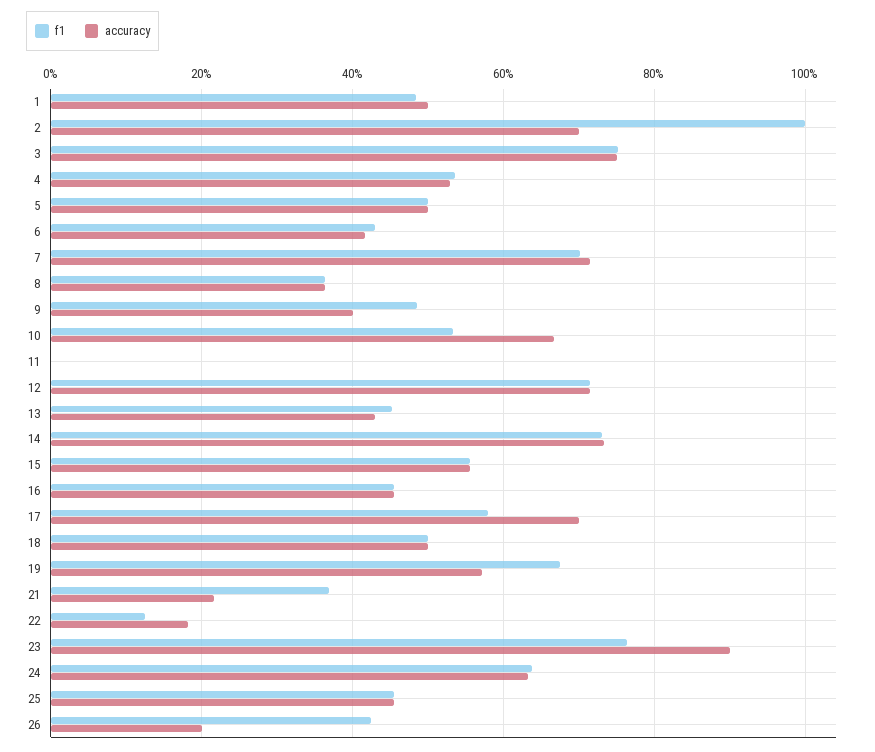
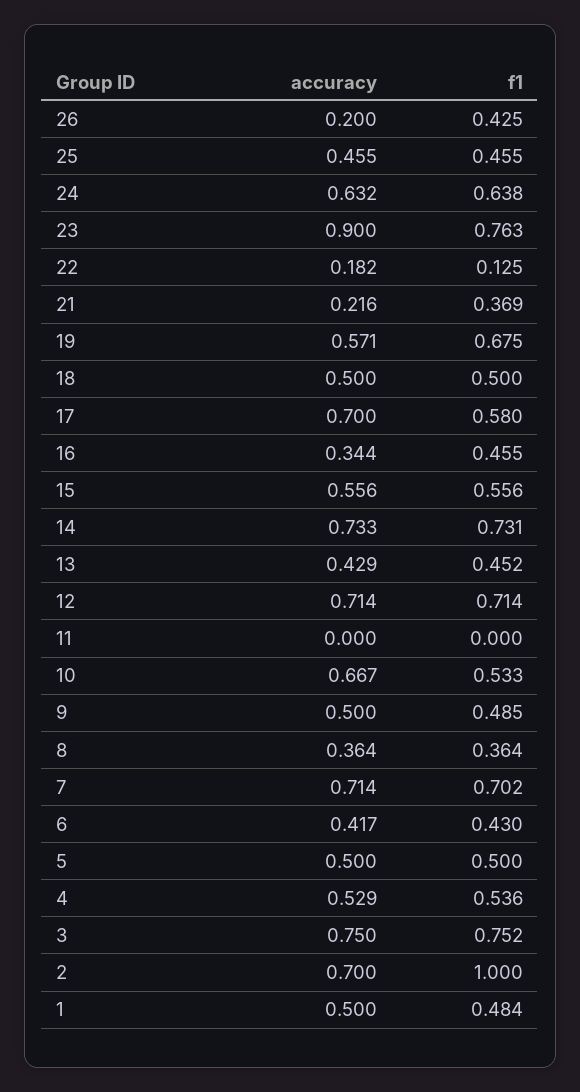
accuracy, 9: 0.4 -> 0.5
accuracy, 16: 0.46 -> 0.344

